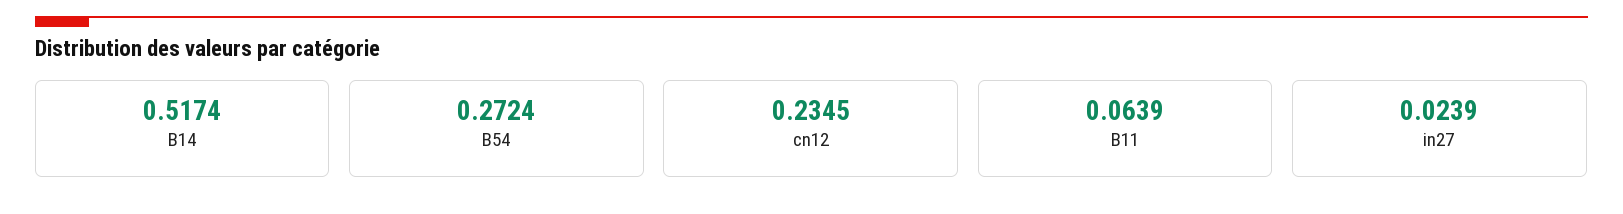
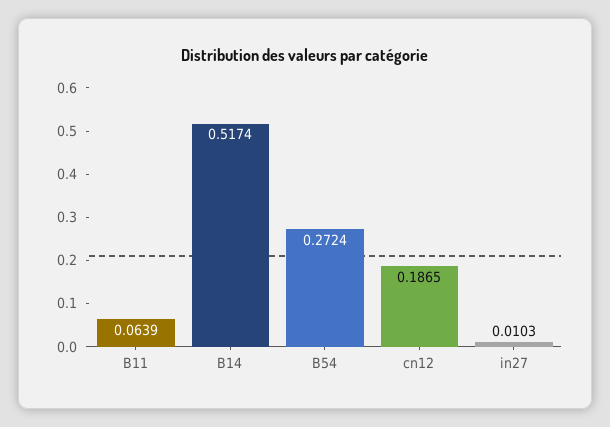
cn12: 0.2345 -> 0.1865
in27: 0.0239 -> 0.0103

